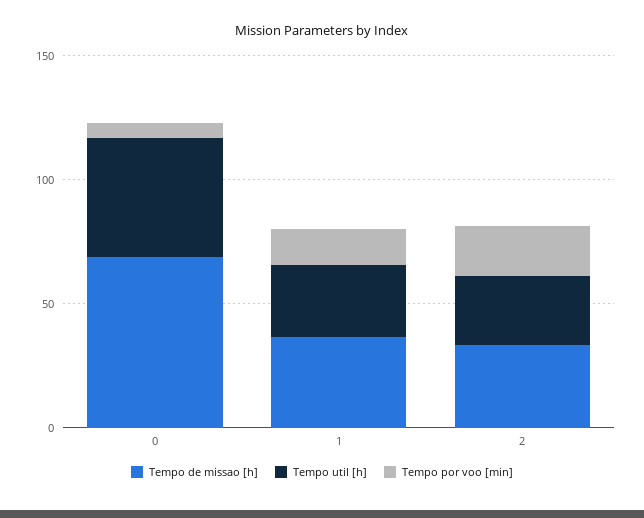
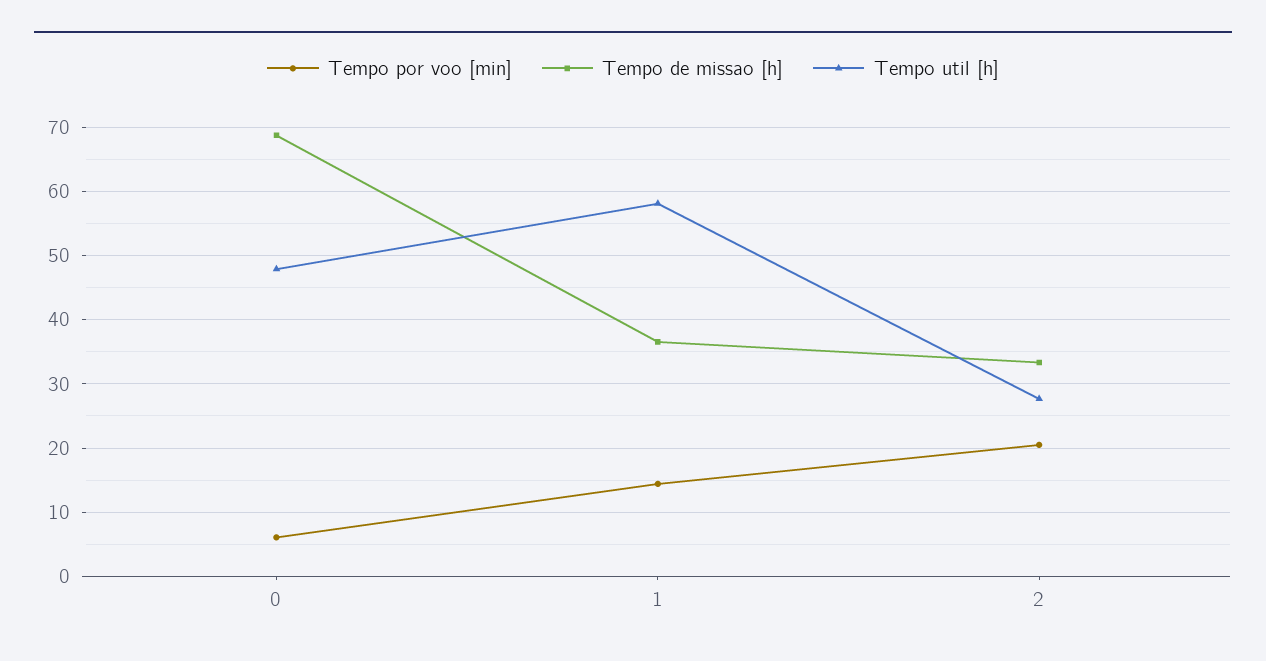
Tempo util [h], 1: 30 -> 58

